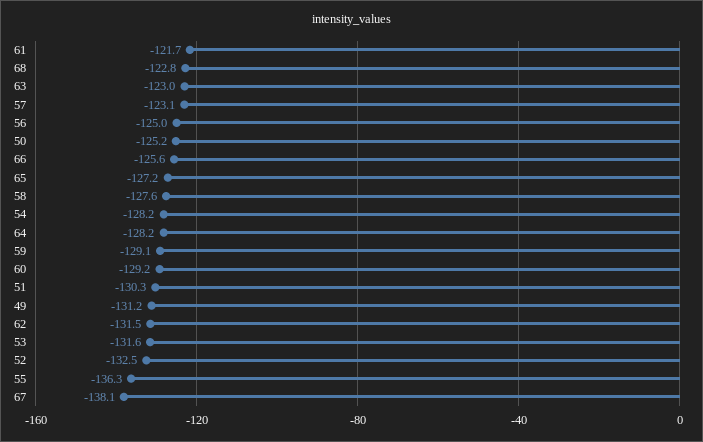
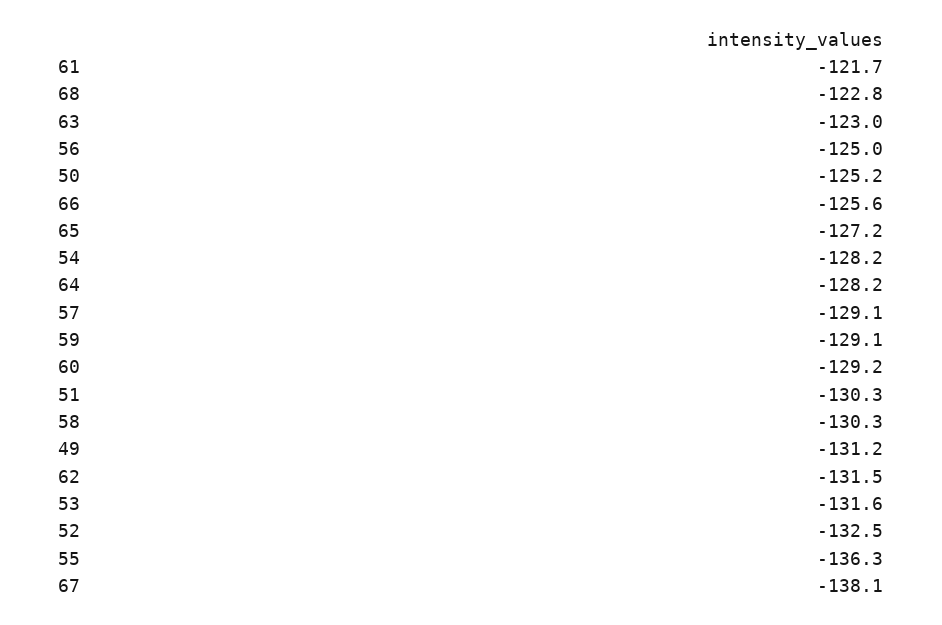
57: -123.1 -> -129.1
58: -127.6 -> -130.3

